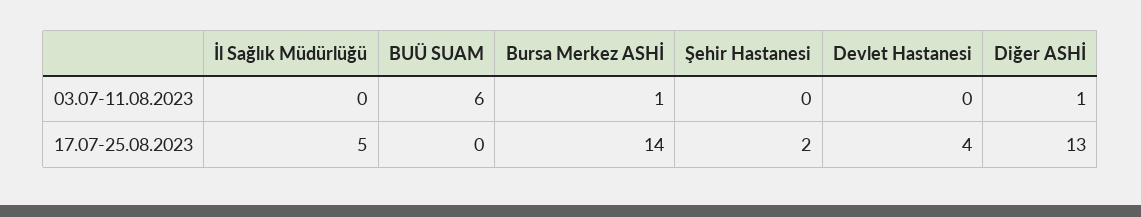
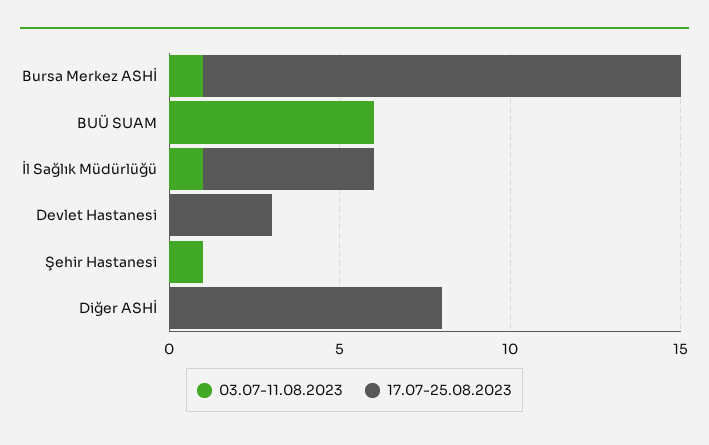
03.07-11.08.2023, İl Sağlık Müdürlüğü: 0 -> 1
03.07-11.08.2023, Şehir Hastanesi: 0 -> 1
03.07-11.08.2023, Diğer ASHİ: 1 -> 0
17.07-25.08.2023, Şehir Hastanesi: 2 -> 0
17.07-25.08.2023, Devlet Hastanesi: 4 -> 3
17.07-25.08.2023, Diğer ASHİ: 13 -> 8

